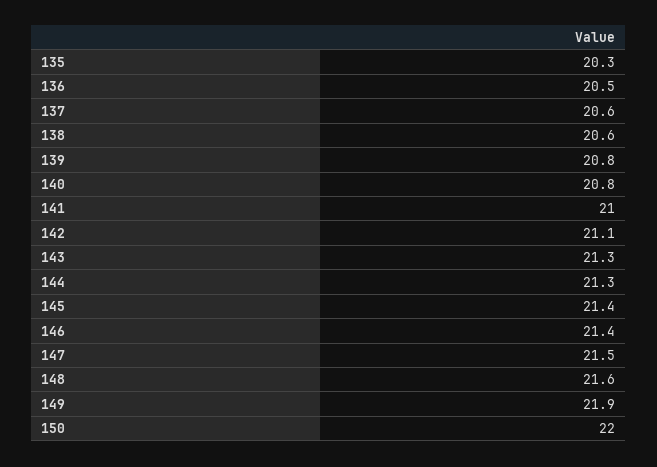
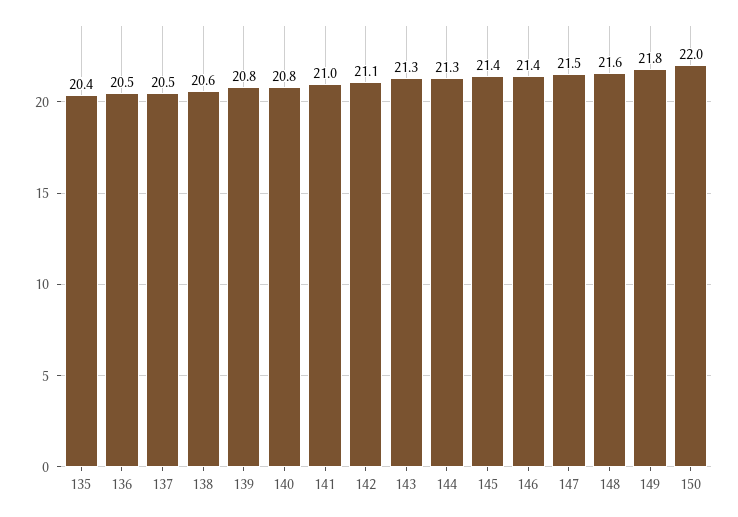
135: 20.3 -> 20.4
137: 20.6 -> 20.5
149: 21.9 -> 21.8

